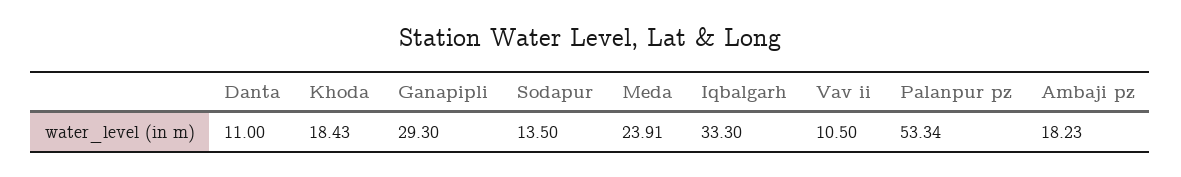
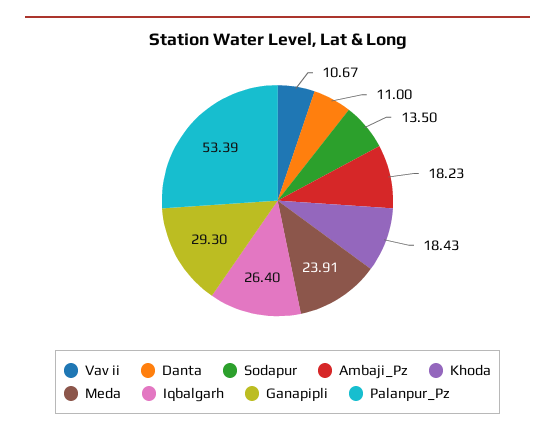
Iqbalgarh: 33.3 -> 26.4
Vav ii: 10.5 -> 10.67
Palanpur pz: 53.34 -> 53.39

